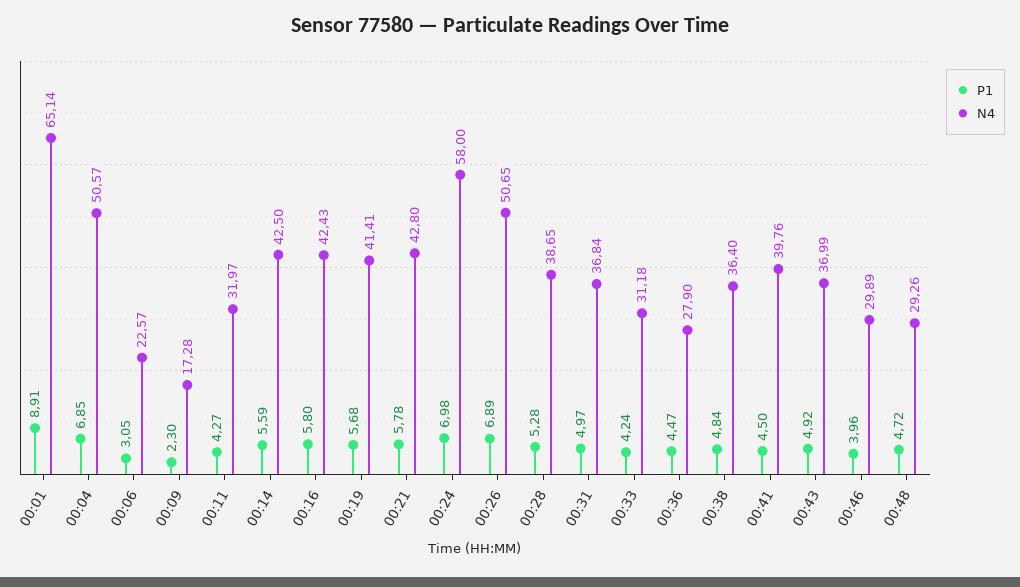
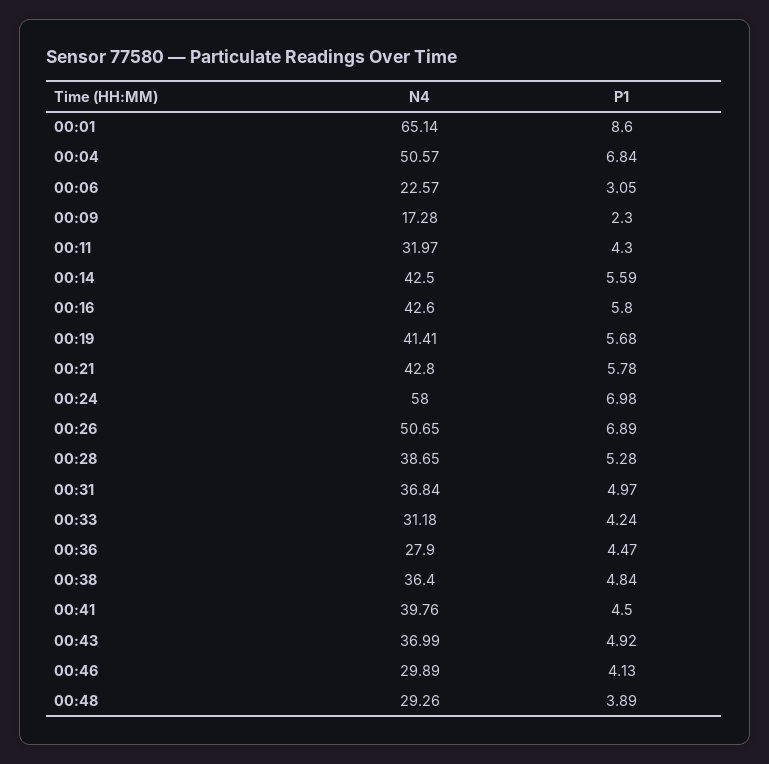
P1, 00:01: 8.91 -> 8.6
P1, 00:04: 6.85 -> 6.84
P1, 00:11: 4.27 -> 4.3
N4, 00:16: 42.43 -> 42.6
P1, 00:46: 3.96 -> 4.13
P1, 00:48: 4.72 -> 3.89

